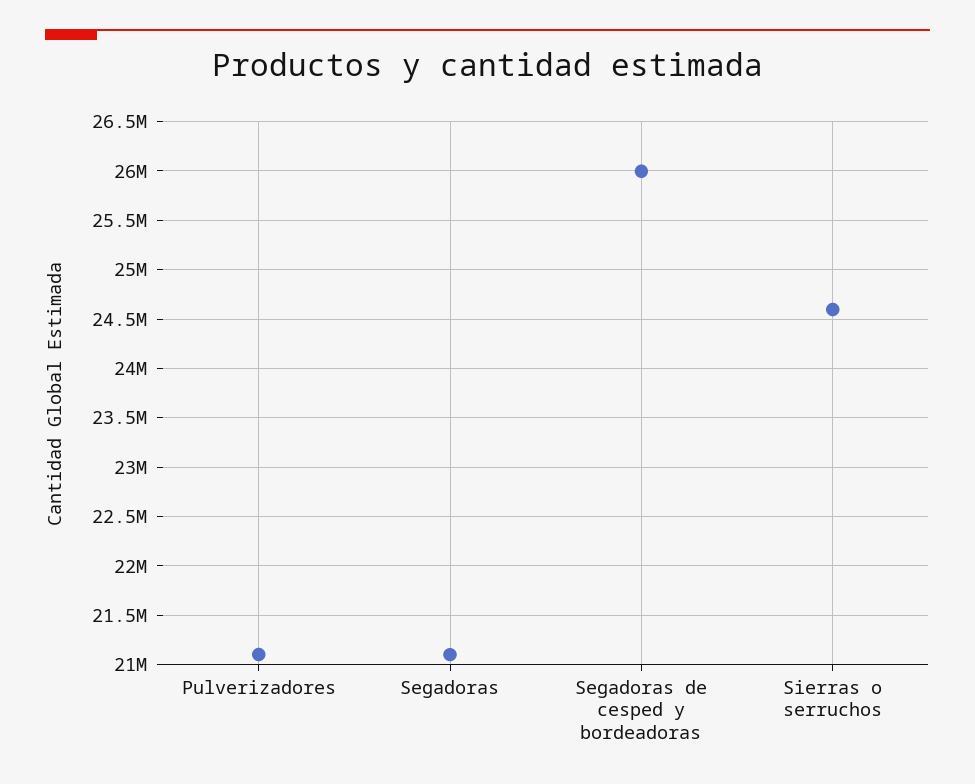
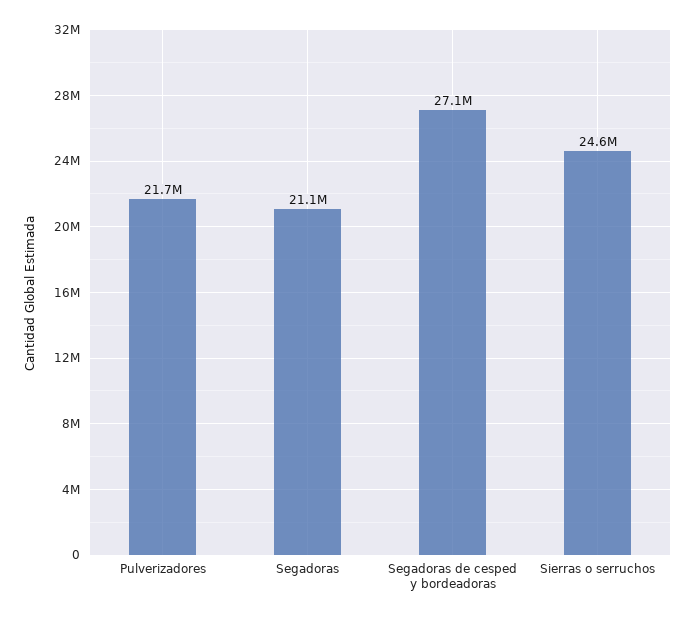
Pulverizadores: 21100000 -> 21700000
Segadoras de cesped y bordeadoras: 26000000 -> 27100000

